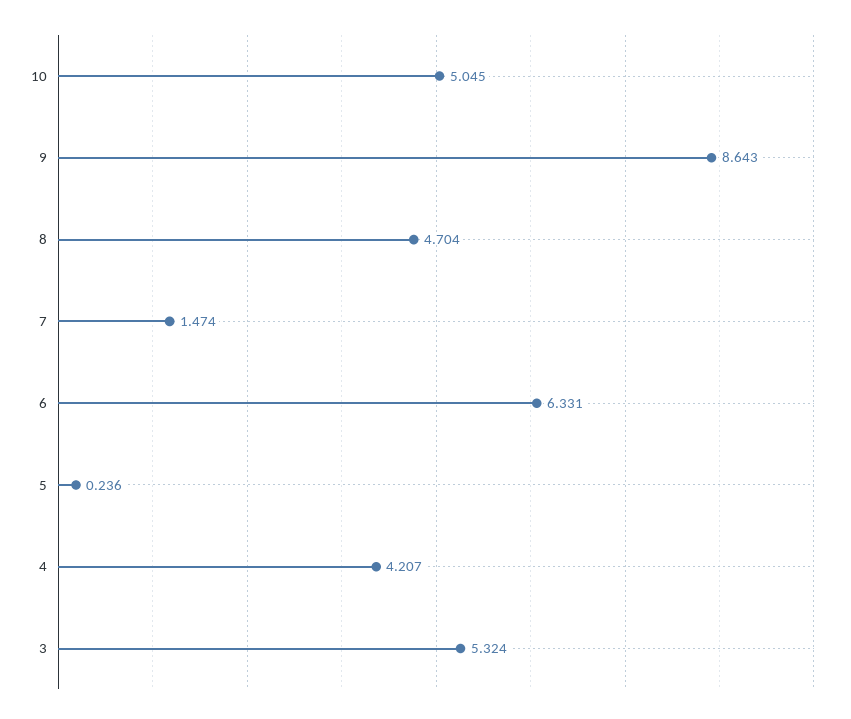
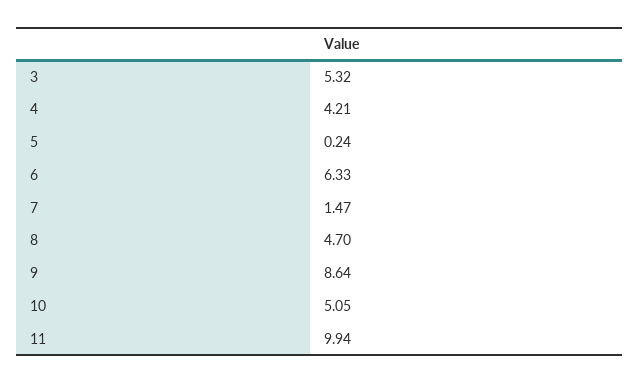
11: none -> 9.94

